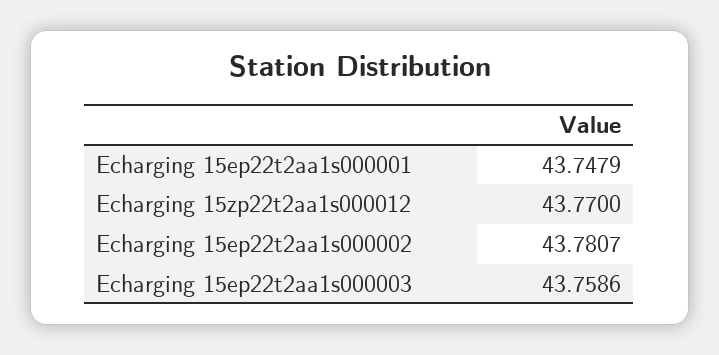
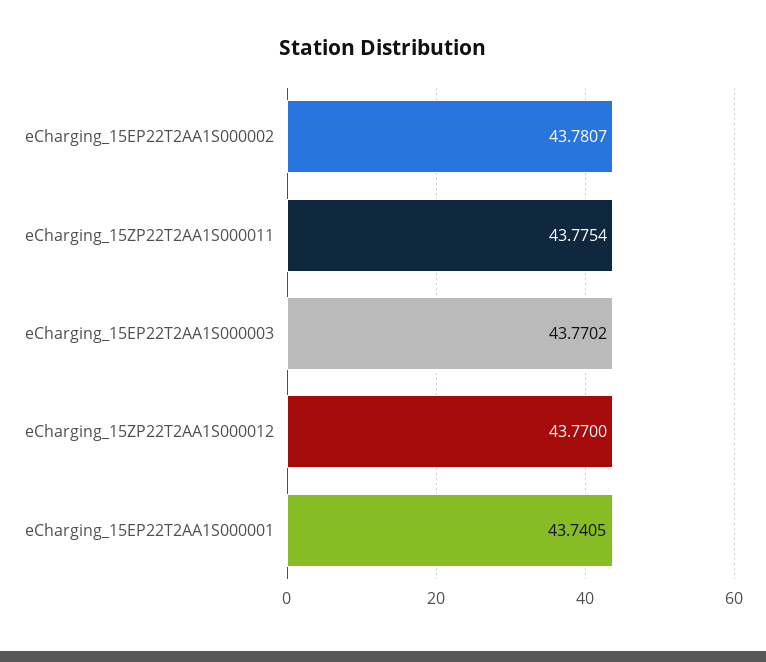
Echarging 15ep22t2aa1s000001: 43.7479 -> 43.7405
Echarging 15ep22t2aa1s000003: 43.7586 -> 43.7702
eCharging_15ZP22T2AA1S000011: none -> 43.7754

